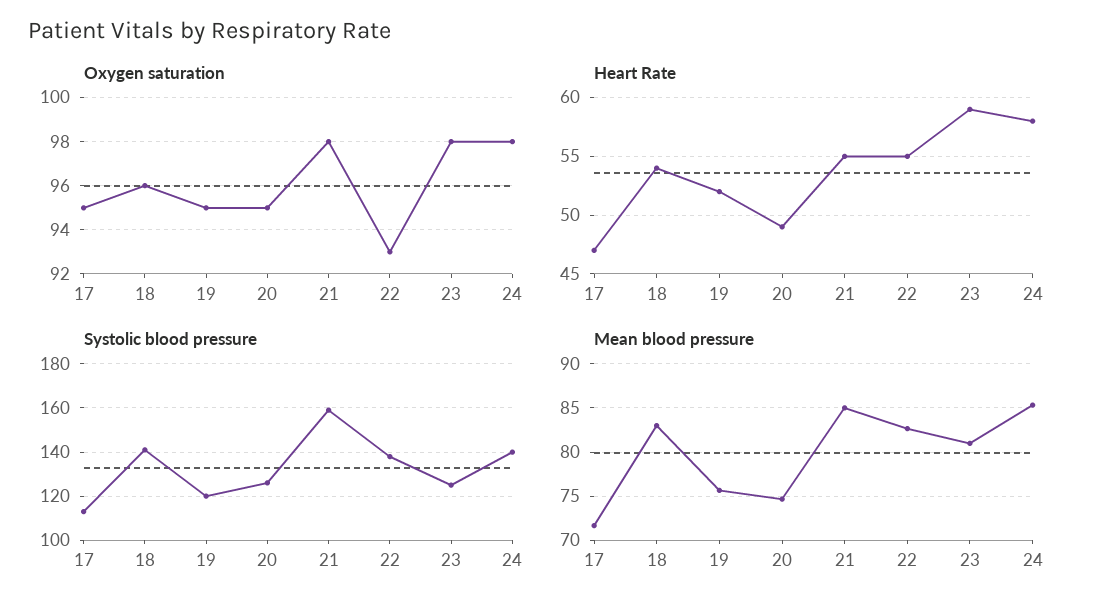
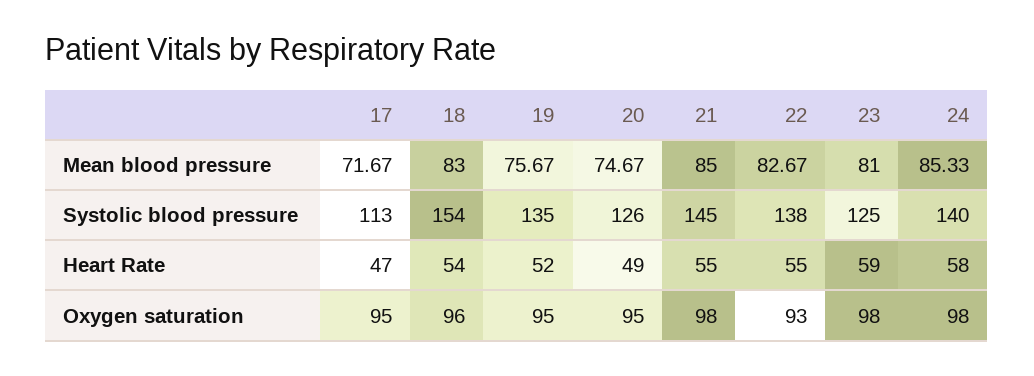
Systolic blood pressure, 18: 140 -> 154
Systolic blood pressure, 19: 120 -> 135
Systolic blood pressure, 21: 160 -> 145

